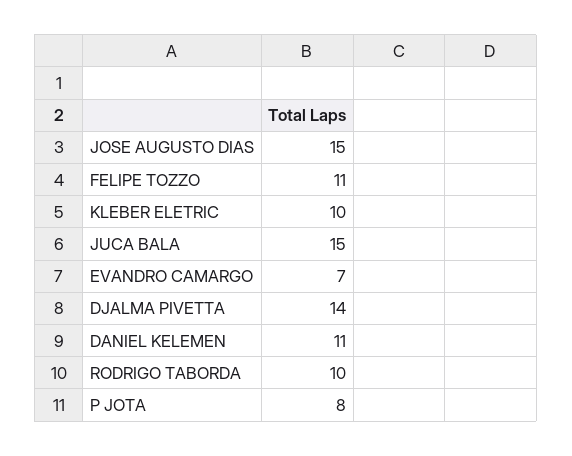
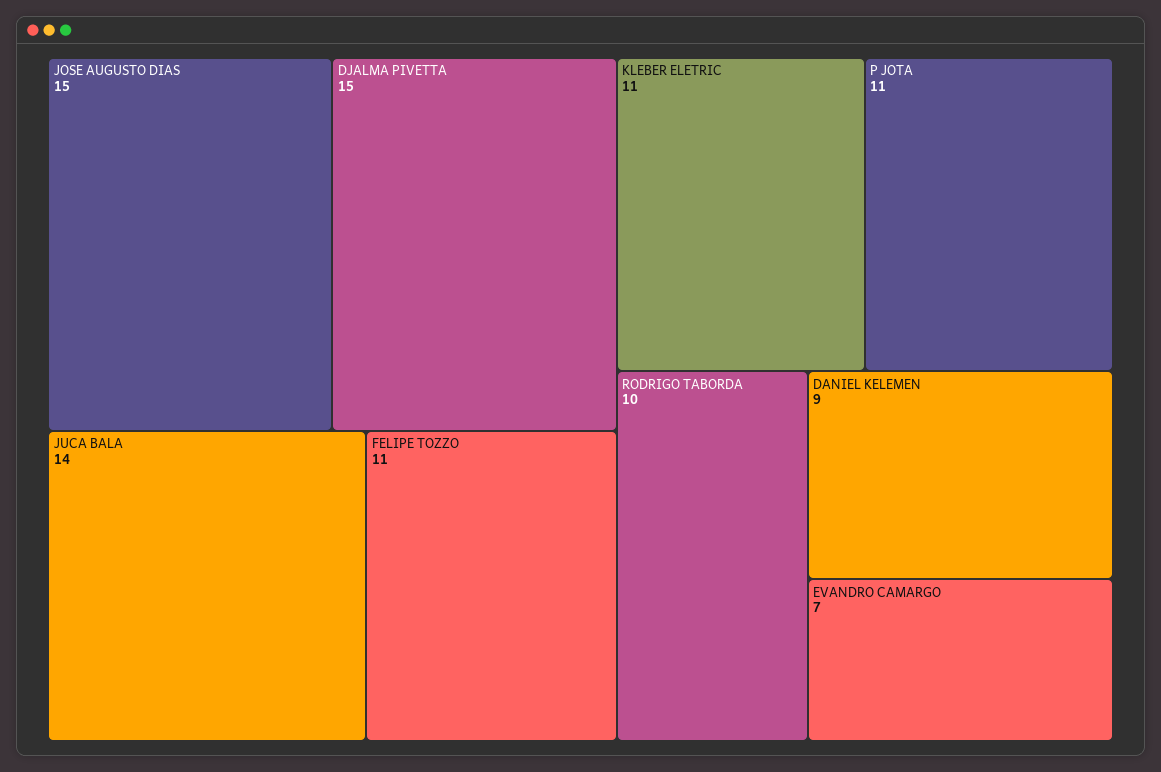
KLEBER ELETRIC: 10 -> 11
JUCA BALA: 15 -> 14
DJALMA PIVETTA: 14 -> 15
DANIEL KELEMEN: 11 -> 9
P JOTA: 8 -> 11

